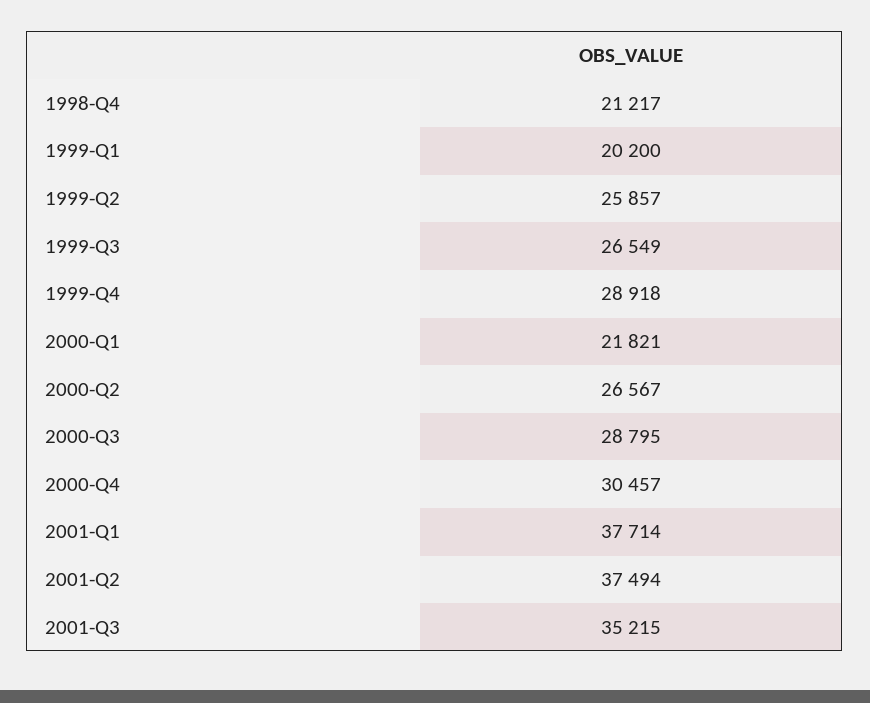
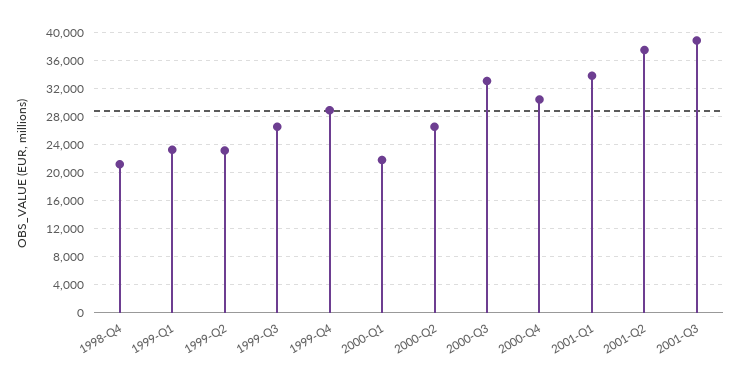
1999-Q1: 20200 -> 23000
1999-Q2: 25857 -> 23000
2000-Q3: 28795 -> 33000
2001-Q1: 37714 -> 34000
2001-Q3: 35215 -> 39000

